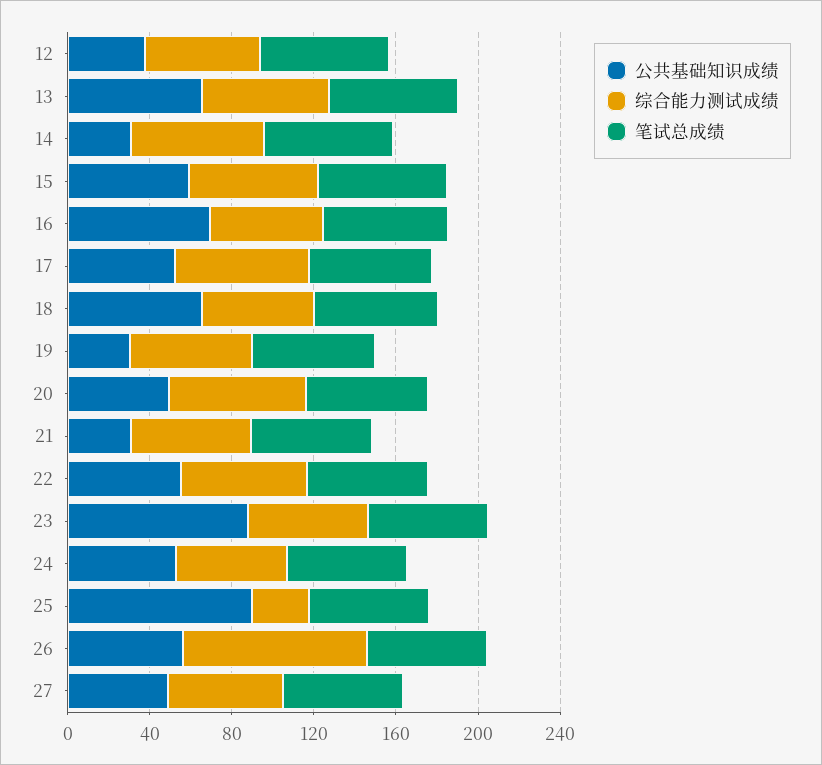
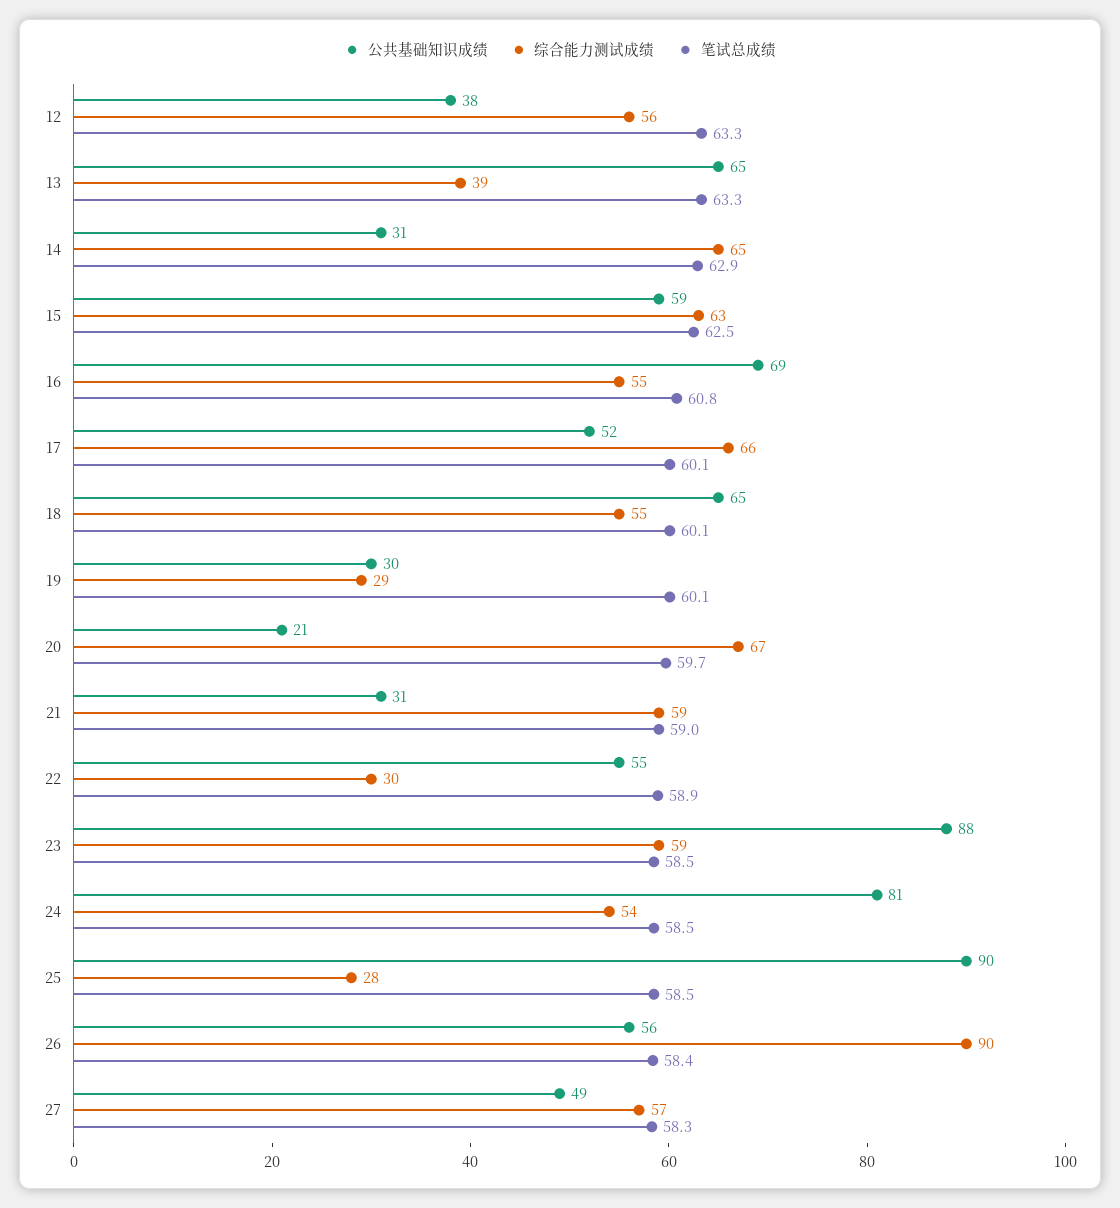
综合能力测试成绩, 13: 60 -> 39
综合能力测试成绩, 19: 60 -> 29
公共基础知识成绩, 20: 50 -> 21
综合能力测试成绩, 22: 60 -> 30
公共基础知识成绩, 24: 50 -> 81

